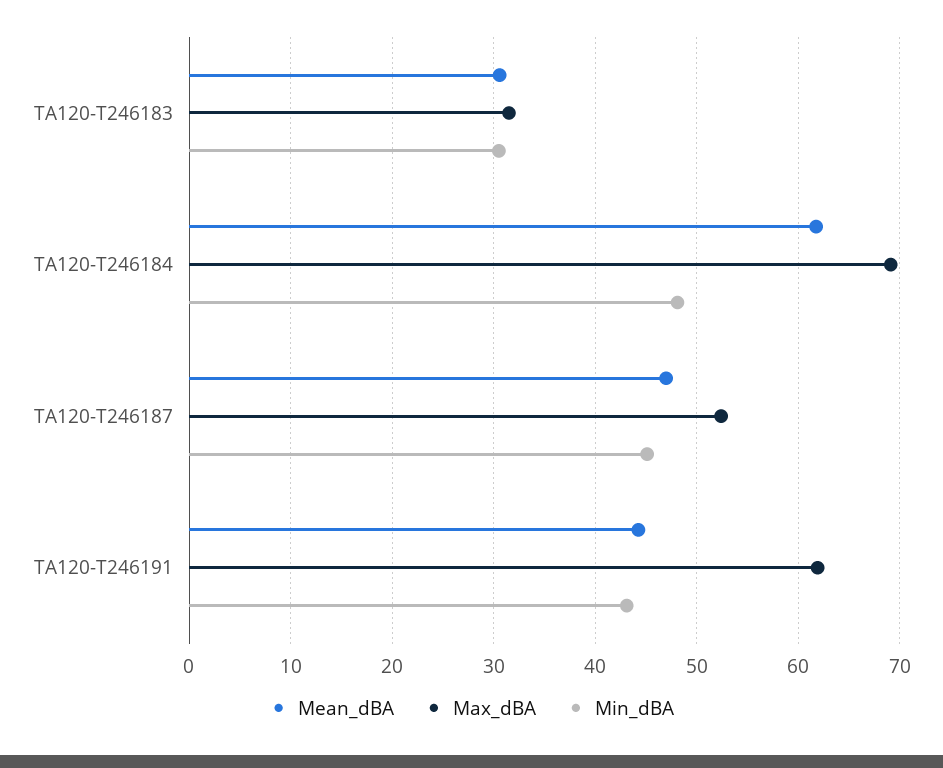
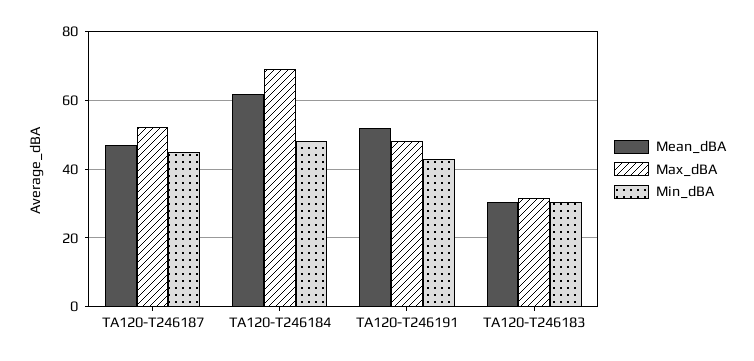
Mean_dBA, TA120-T246191: 44 -> 52
Max_dBA, TA120-T246191: 62 -> 48

